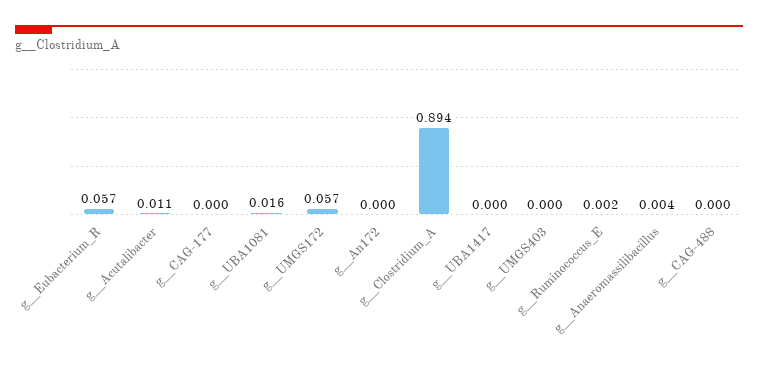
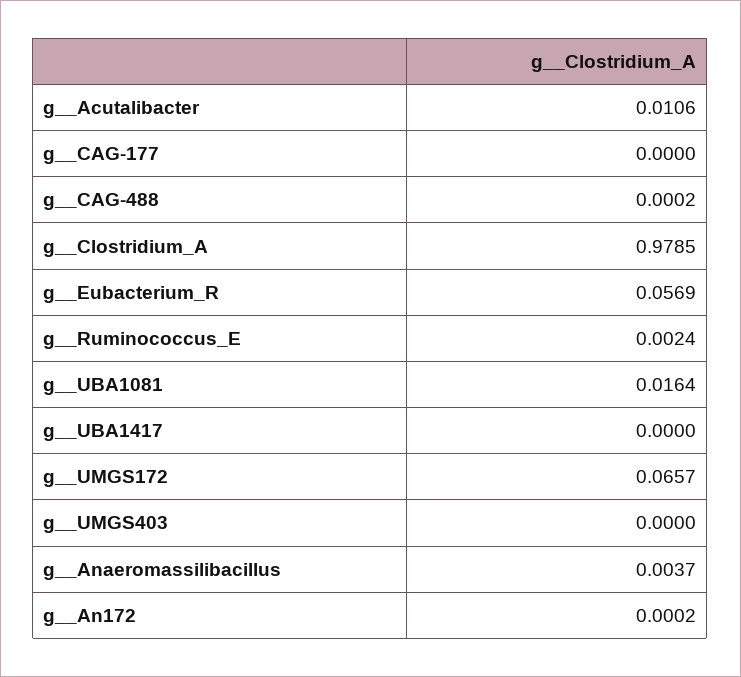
g__UMGS172: 0.057 -> 0.0657
g__Clostridium_A: 0.894 -> 0.9785

